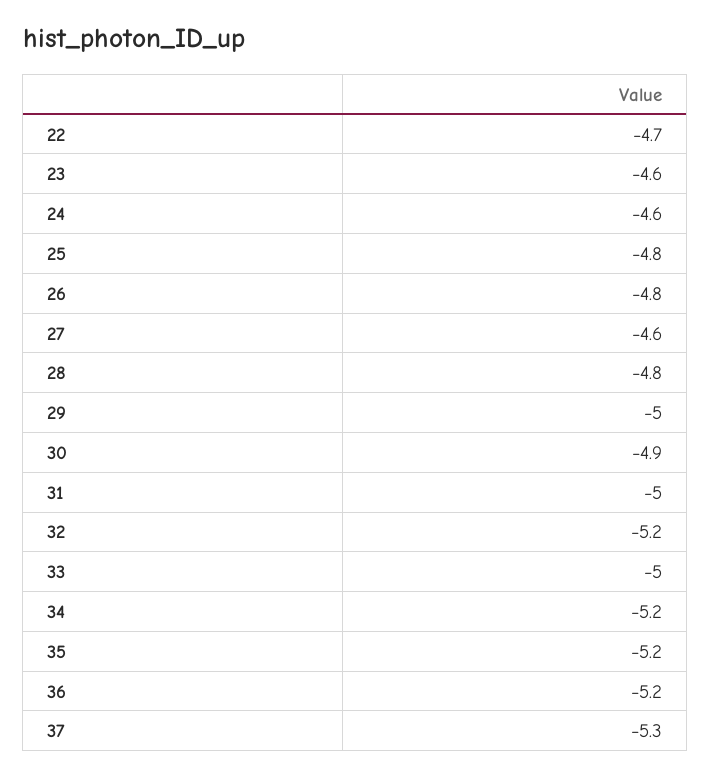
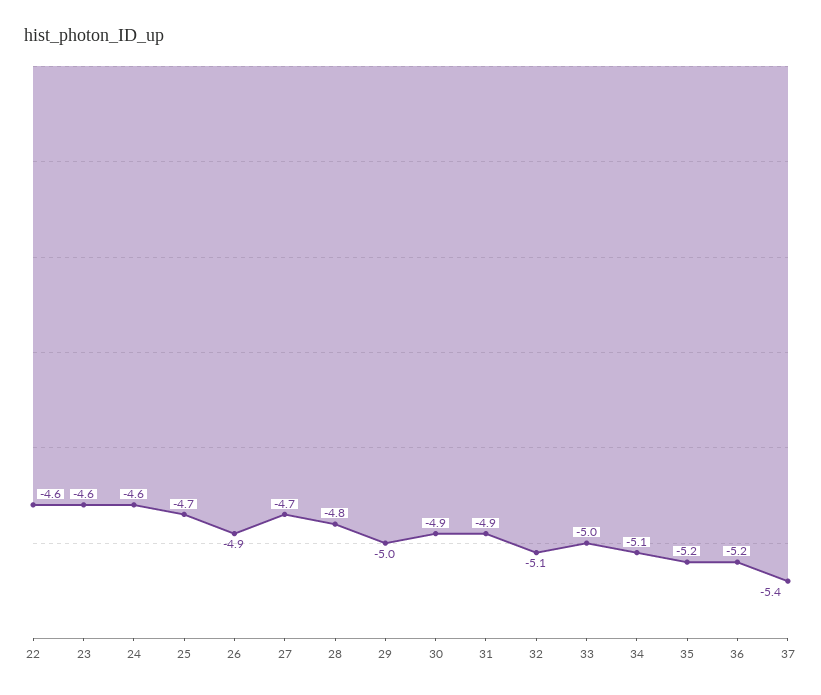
22: -4.7 -> -4.6
25: -4.8 -> -4.7
26: -4.8 -> -4.9
27: -4.6 -> -4.7
31: -5 -> -4.9
32: -5.2 -> -5.1
34: -5.2 -> -5.1
37: -5.3 -> -5.4

